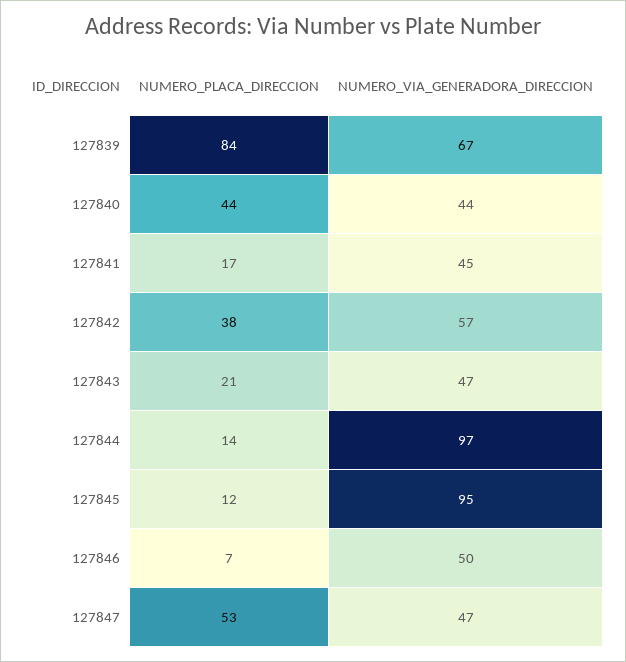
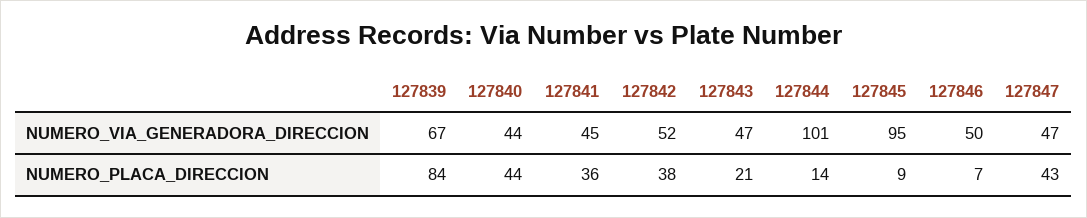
NUMERO_PLACA_DIRECCION, 127841: 17 -> 36
NUMERO_VIA_GENERADORA_DIRECCION, 127842: 57 -> 52
NUMERO_VIA_GENERADORA_DIRECCION, 127844: 97 -> 101
NUMERO_PLACA_DIRECCION, 127845: 12 -> 9
NUMERO_PLACA_DIRECCION, 127847: 53 -> 43

